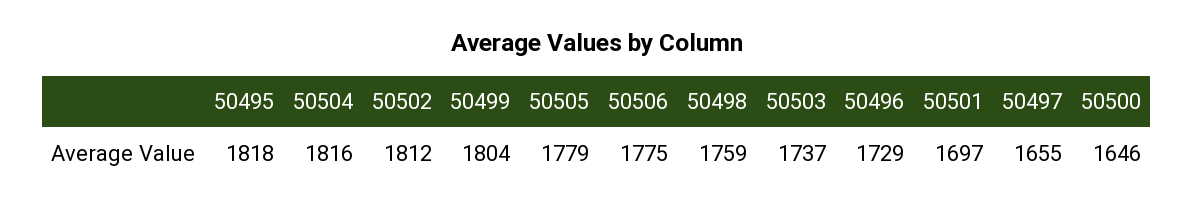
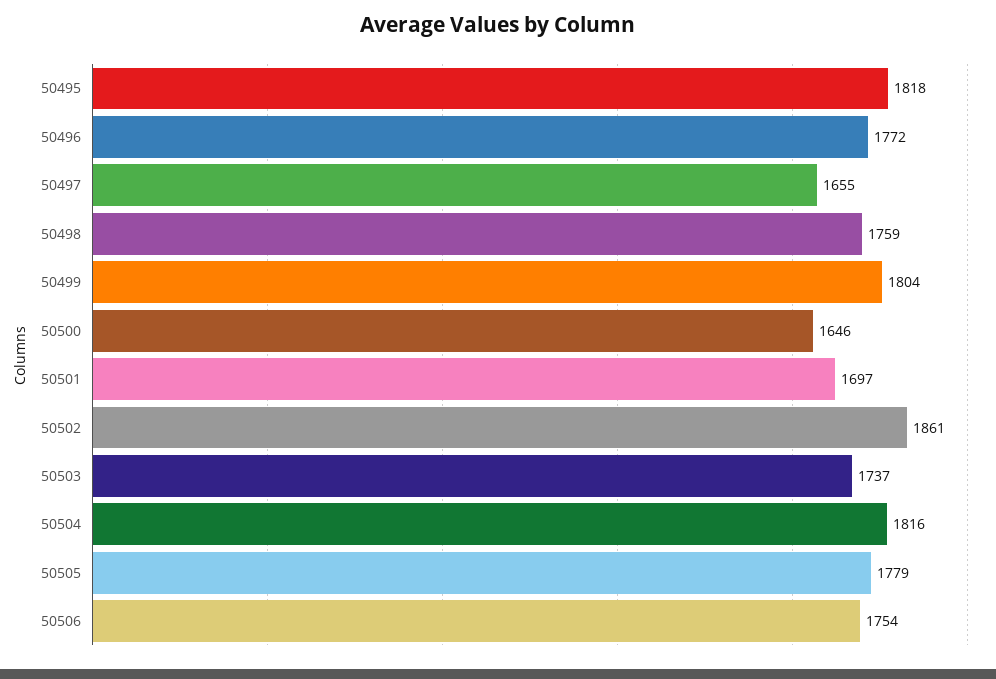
50502: 1812 -> 1861
50506: 1775 -> 1754
50496: 1729 -> 1772

